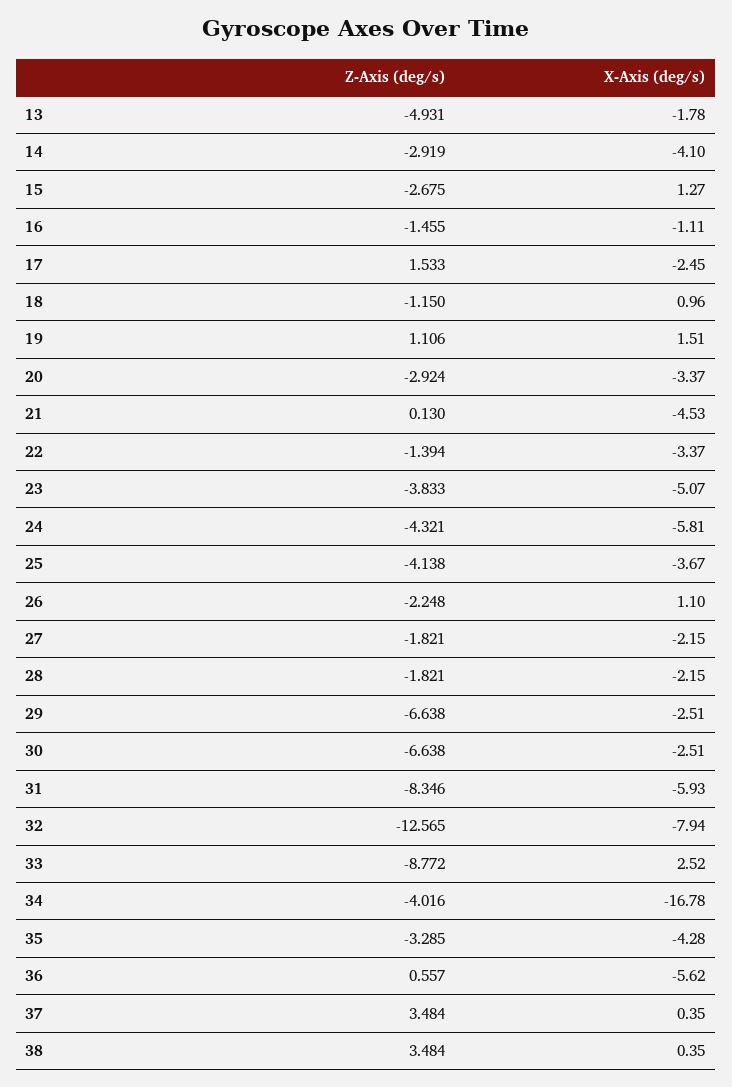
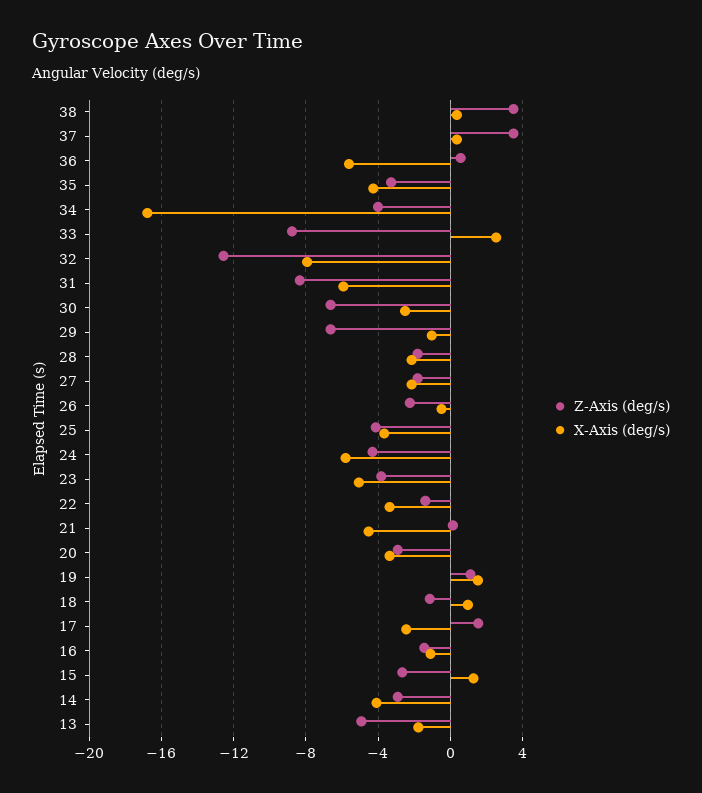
X-Axis (deg/s), 26: 1.1 -> -0.5
X-Axis (deg/s), 29: -2.51 -> -1

